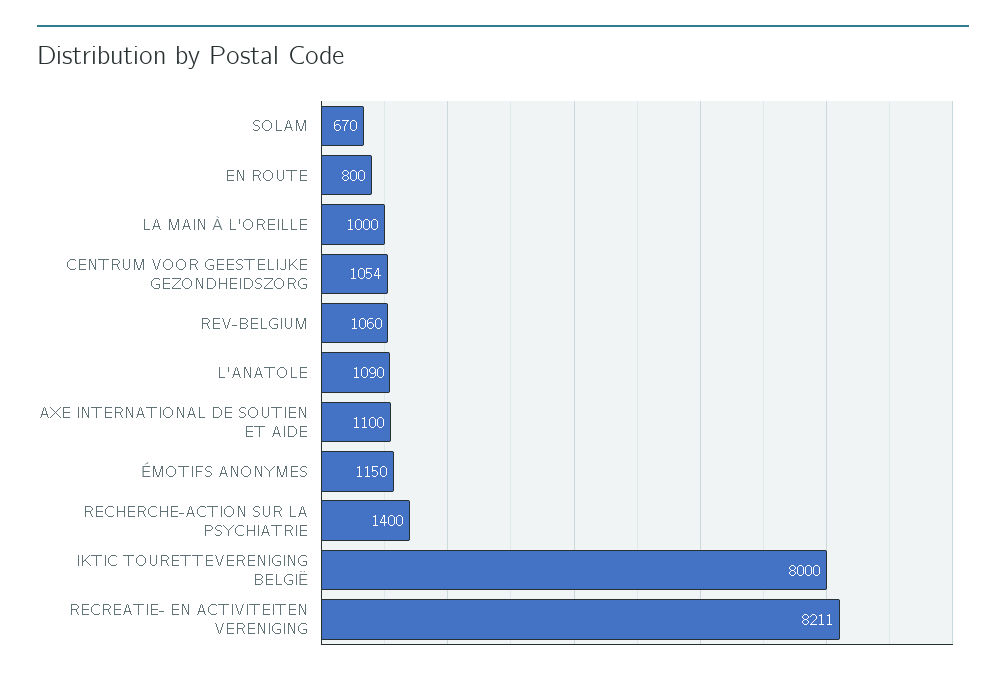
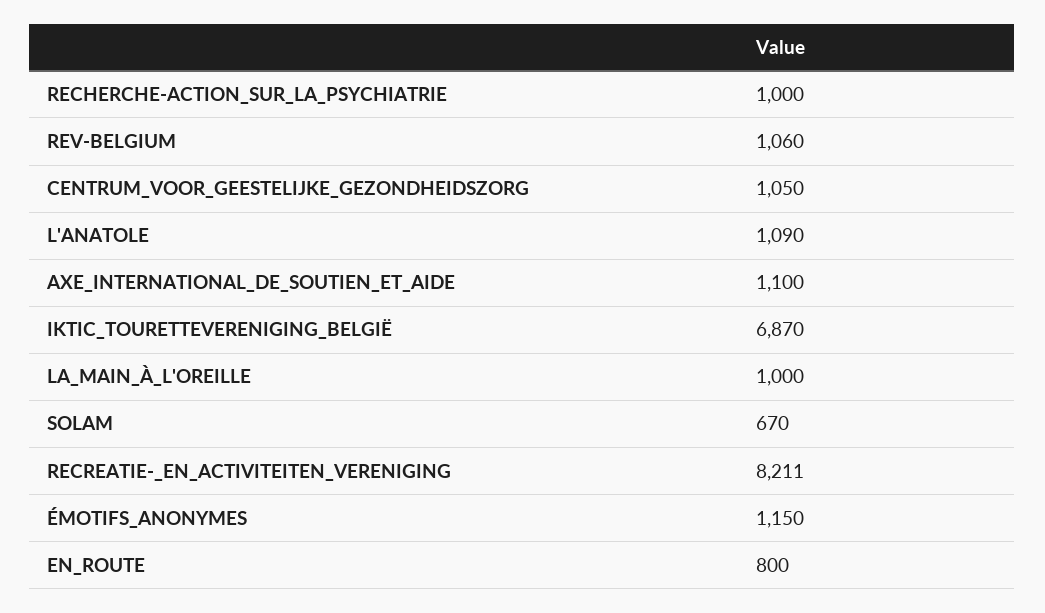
CENTRUM VOOR GEESTELIJKE GEZONDHEIDSZORG: 1054 -> 1050
RECHERCHE-ACTION SUR LA PSYCHIATRIE: 1400 -> 1000
IKTIC TOURETTEVERENIGING BELGIË: 8000 -> 6870

